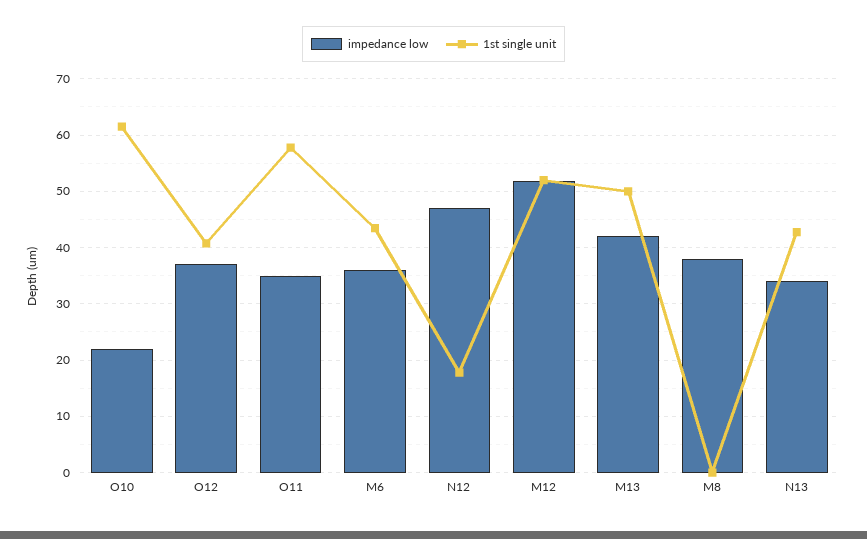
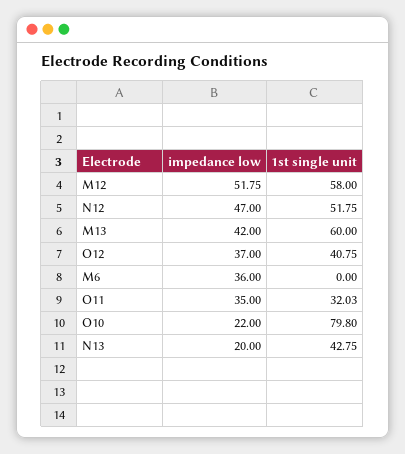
1st single unit, O10: 62 -> 79.8
1st single unit, O11: 58 -> 32.03
1st single unit, M6: 44 -> 0
1st single unit, N12: 18 -> 51.75
1st single unit, M12: 52 -> 58
1st single unit, M13: 50 -> 60
impedance low, M8: 38 -> none
1st single unit, M8: 0 -> none
impedance low, N13: 34 -> 20

